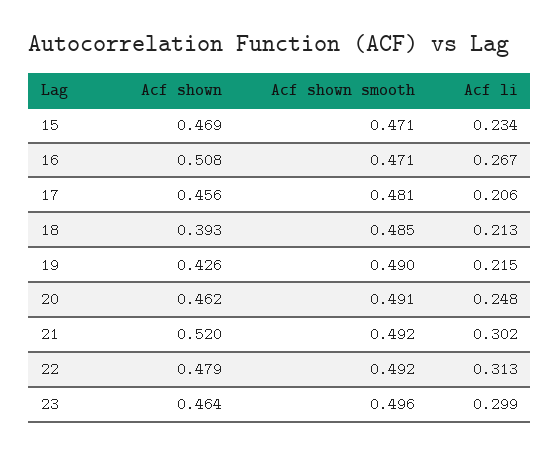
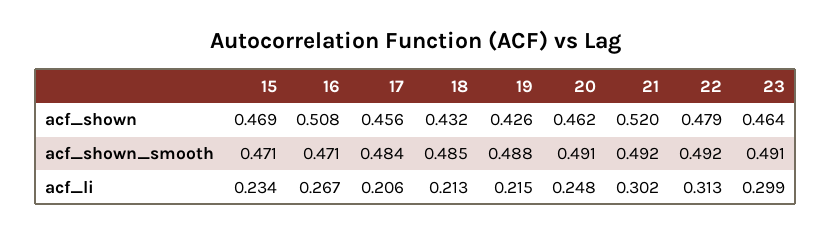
Acf shown smooth, 17: 0.481 -> 0.484
Acf shown, 18: 0.393 -> 0.432
Acf shown smooth, 19: 0.49 -> 0.488
Acf shown smooth, 23: 0.496 -> 0.491

